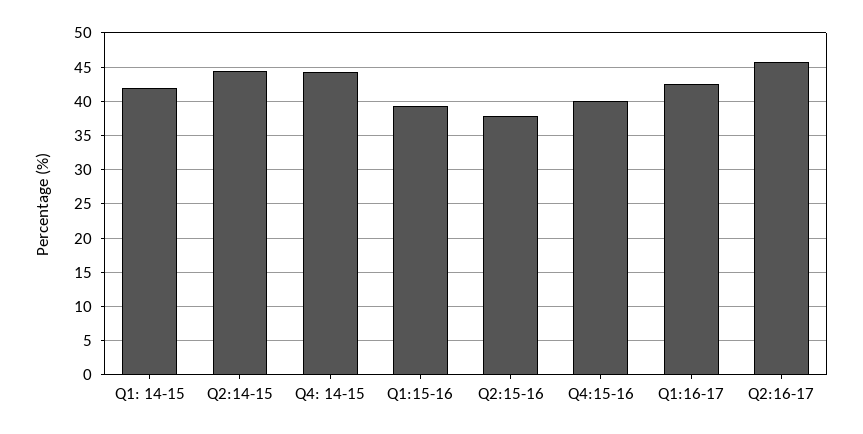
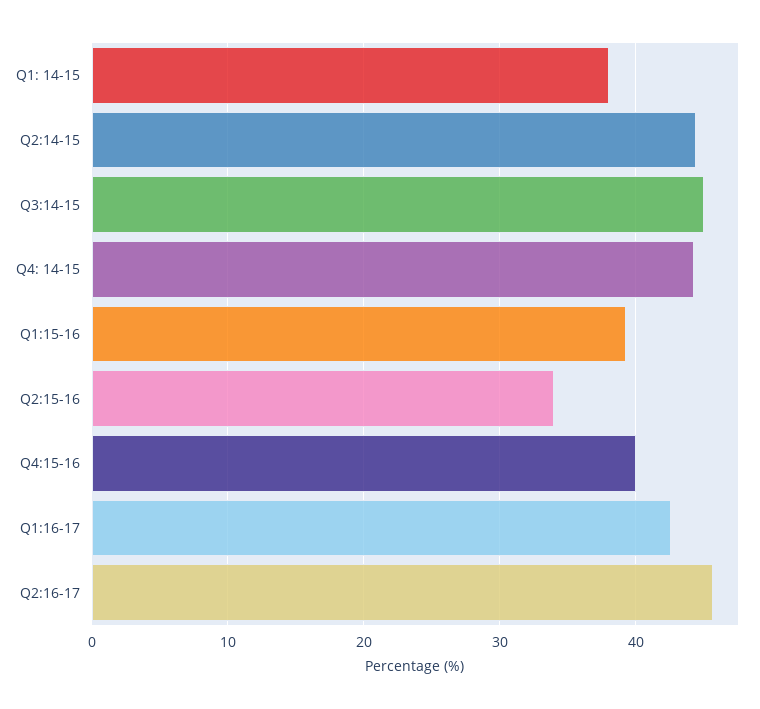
Q1: 14-15: 42 -> 38
Q2:15-16: 38 -> 34
Q3:14-15: none -> 45

